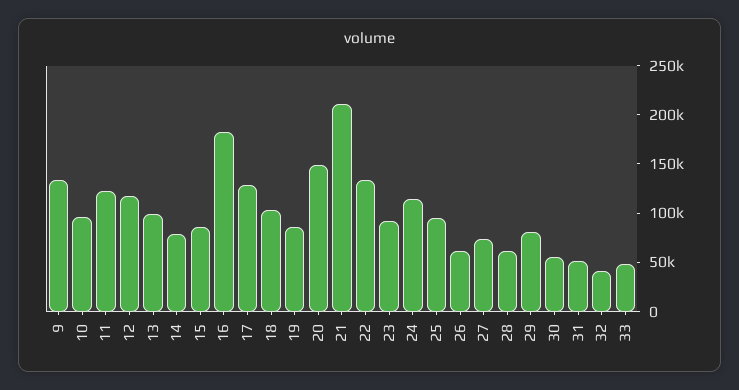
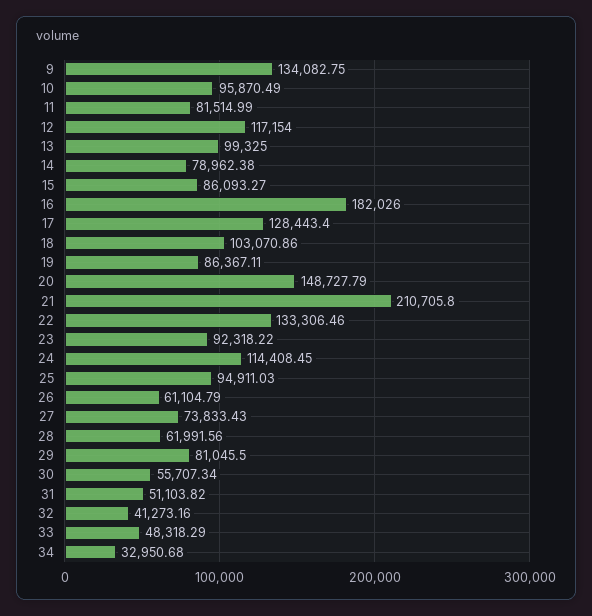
11: 120000 -> 81514.99
34: none -> 32950.68

